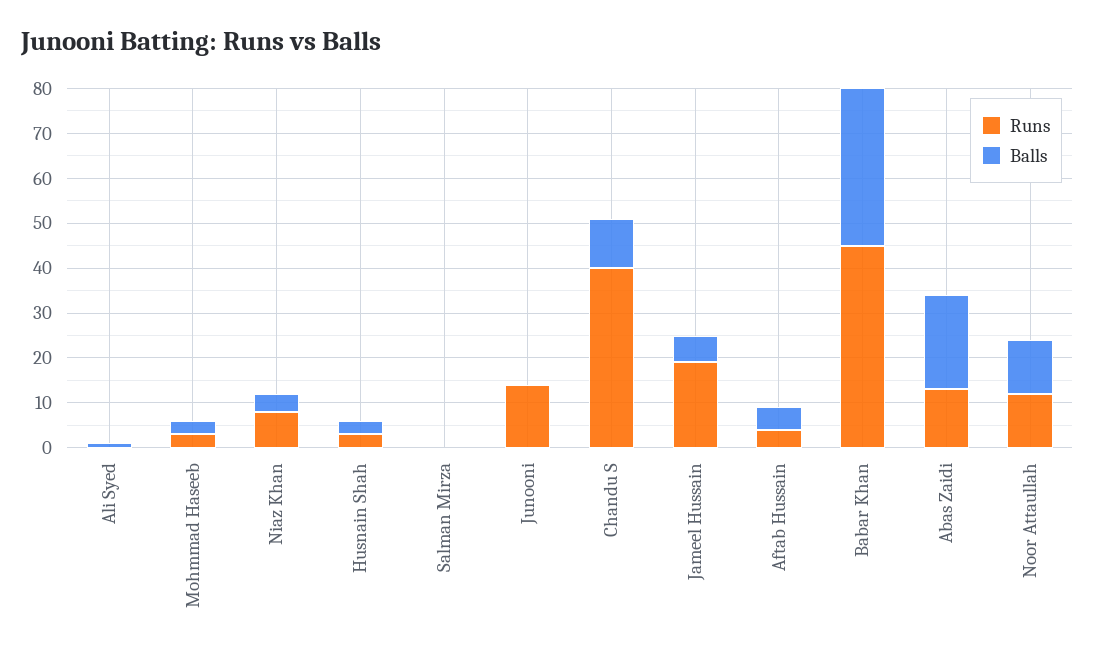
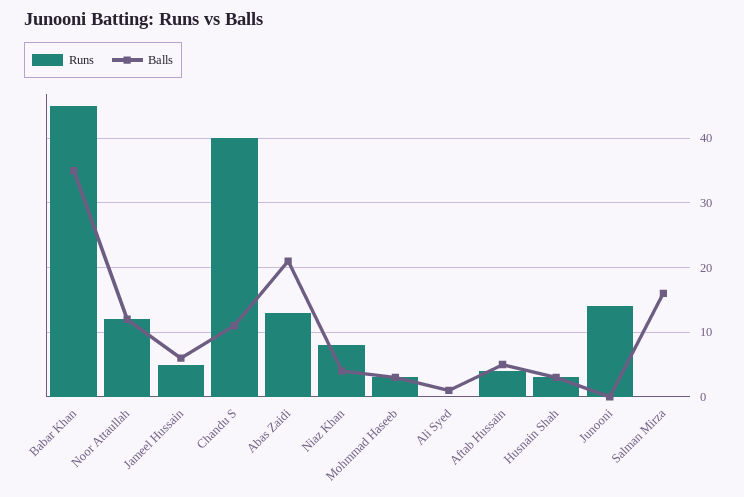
Balls, Salman Mirza: 0 -> 16
Runs, Jameel Hussain: 20 -> 5

